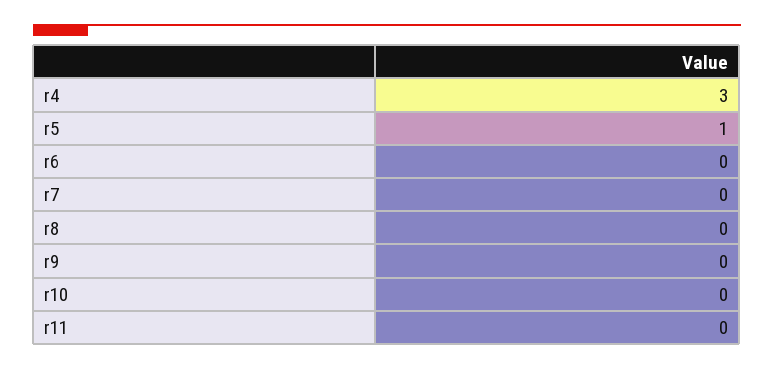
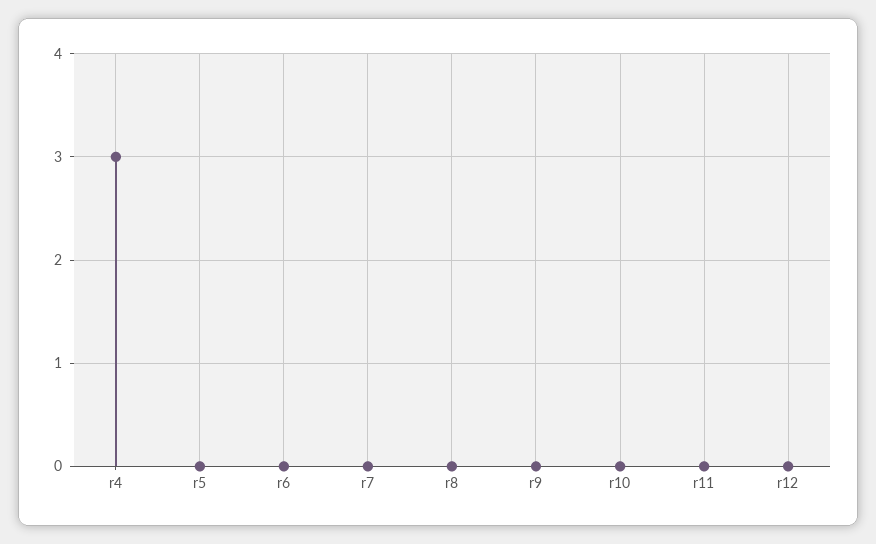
r5: 1 -> 0
r12: none -> 0

